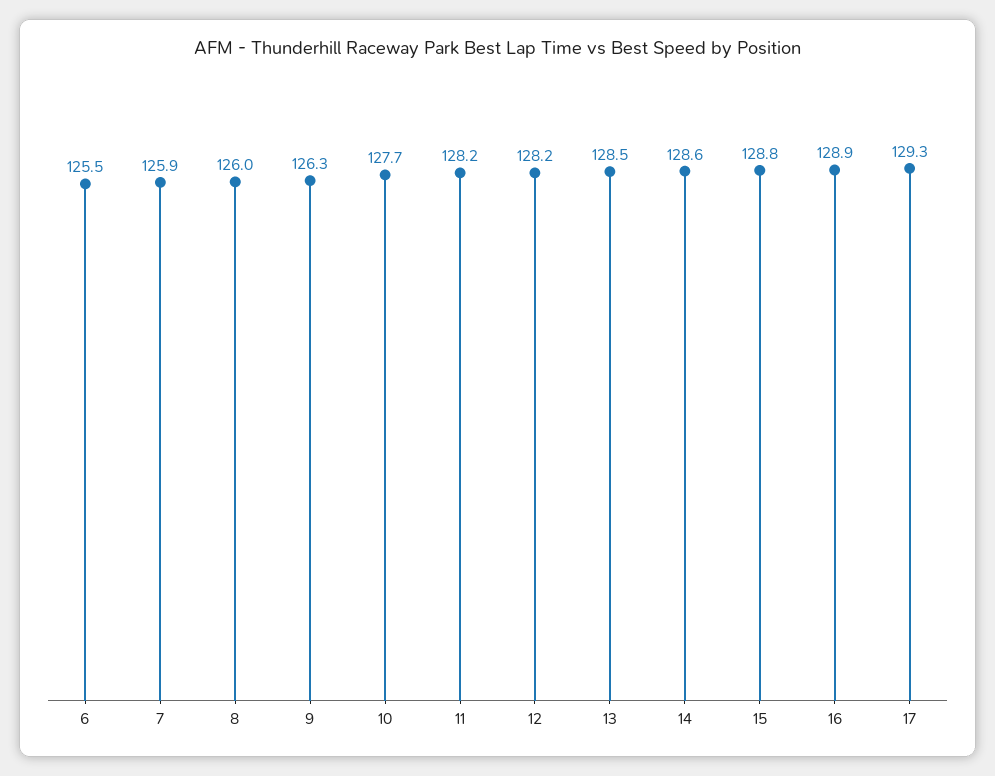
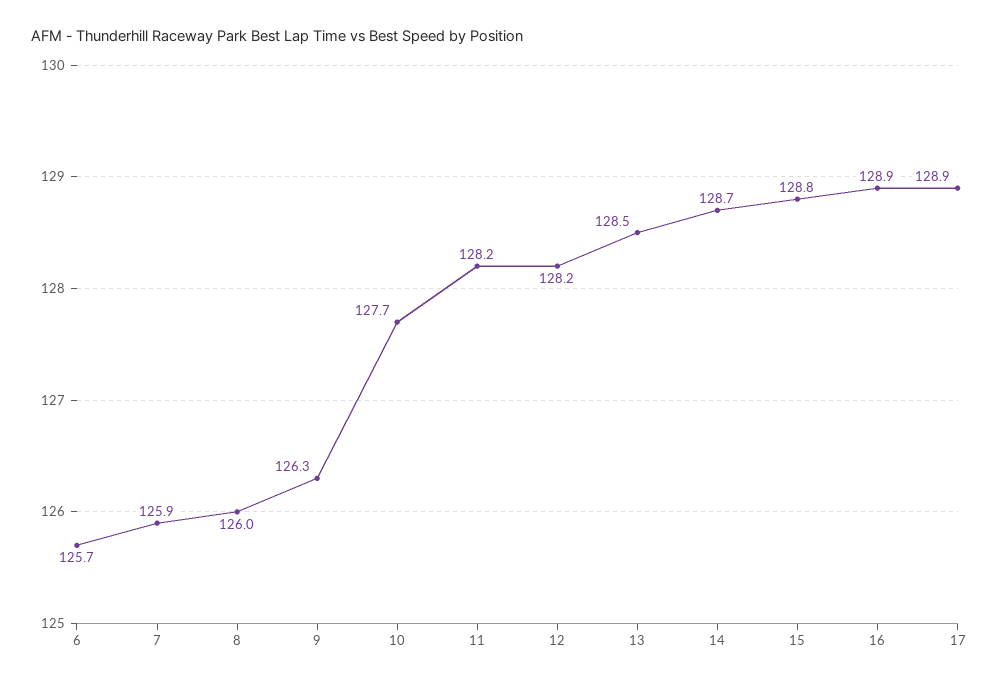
6: 125.5 -> 125.7
14: 128.6 -> 128.7
17: 129.3 -> 128.9

